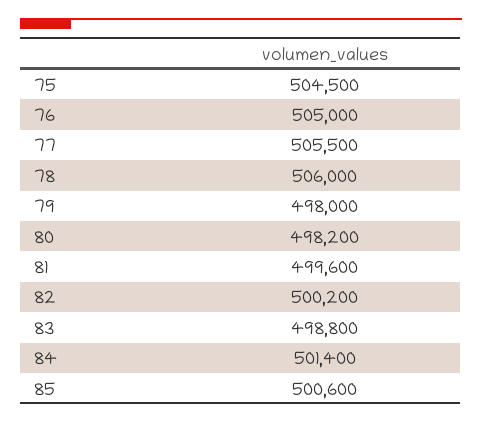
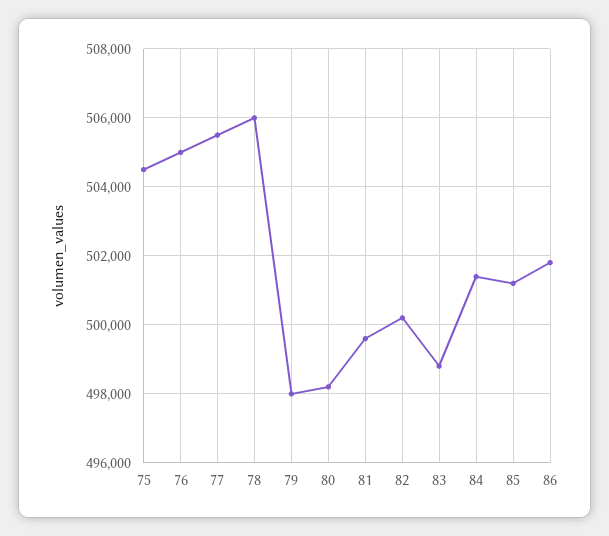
85: 500600 -> 501200
86: none -> 501800

